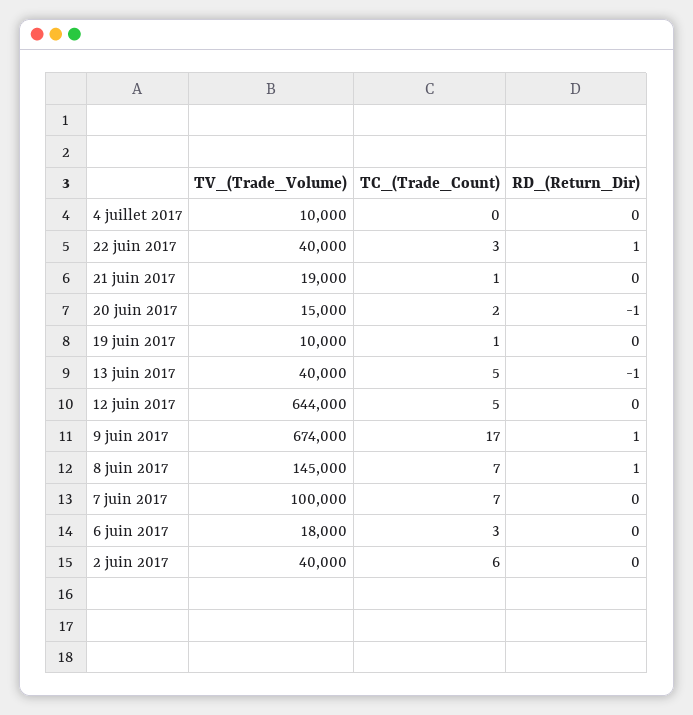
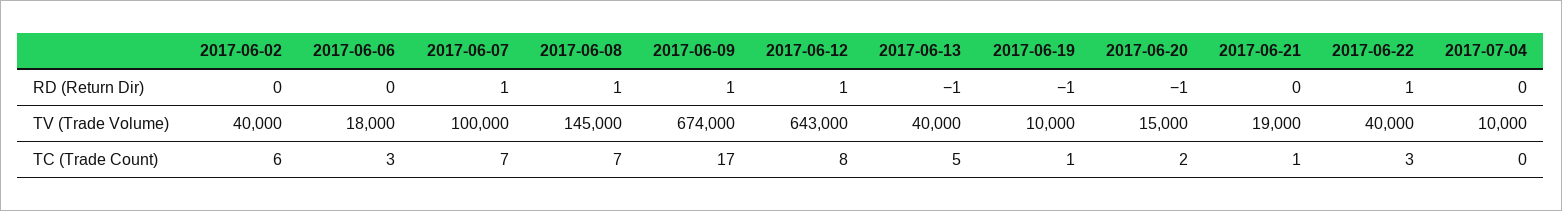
RD_(Return_Dir), 19 juin 2017: 0 -> -1
TV_(Trade_Volume), 12 juin 2017: 644000 -> 643000
TC_(Trade_Count), 12 juin 2017: 5 -> 8
RD_(Return_Dir), 12 juin 2017: 0 -> 1
RD_(Return_Dir), 7 juin 2017: 0 -> 1

